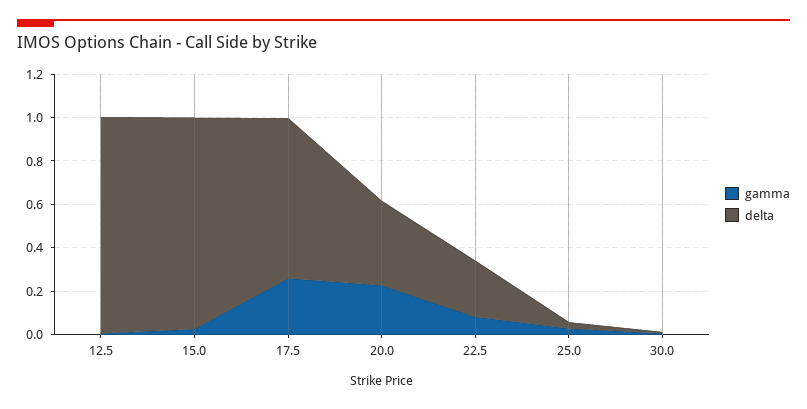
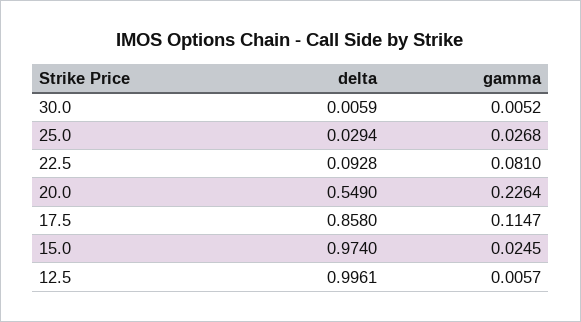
gamma, 17.5: 0.25 -> 0.1147
delta, 17.5: 0.75 -> 0.858
delta, 20.0: 0.4 -> 0.549
delta, 22.5: 0.25 -> 0.0928

